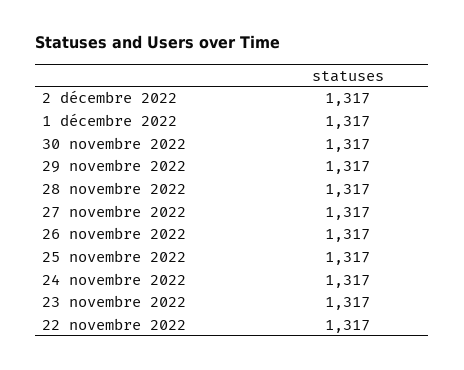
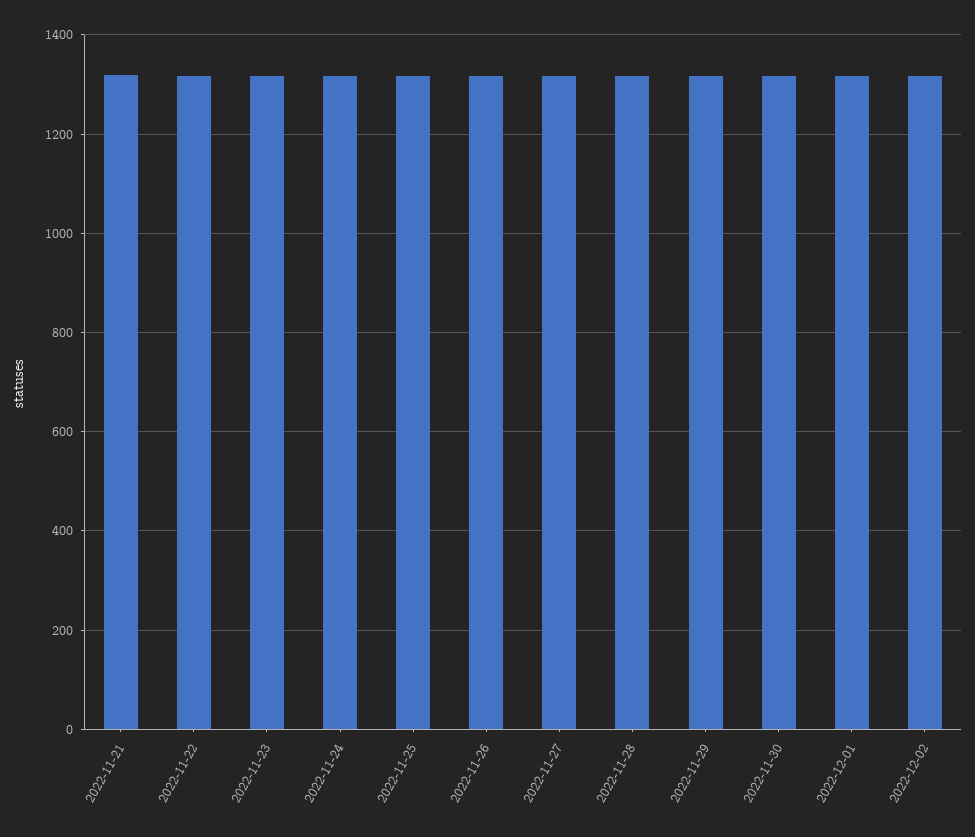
2022-11-21: none -> 1320

